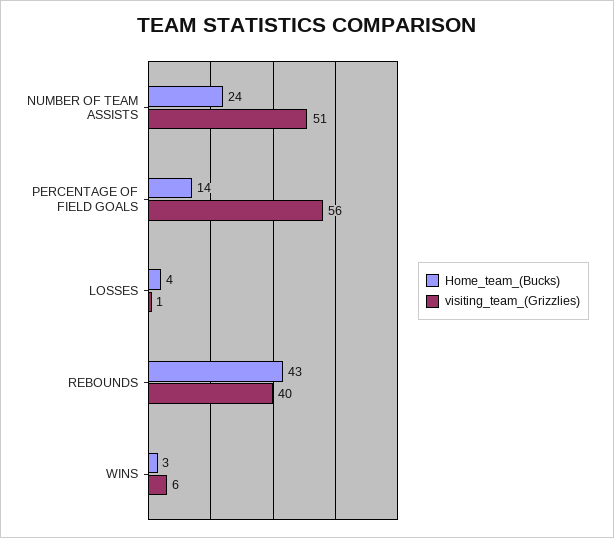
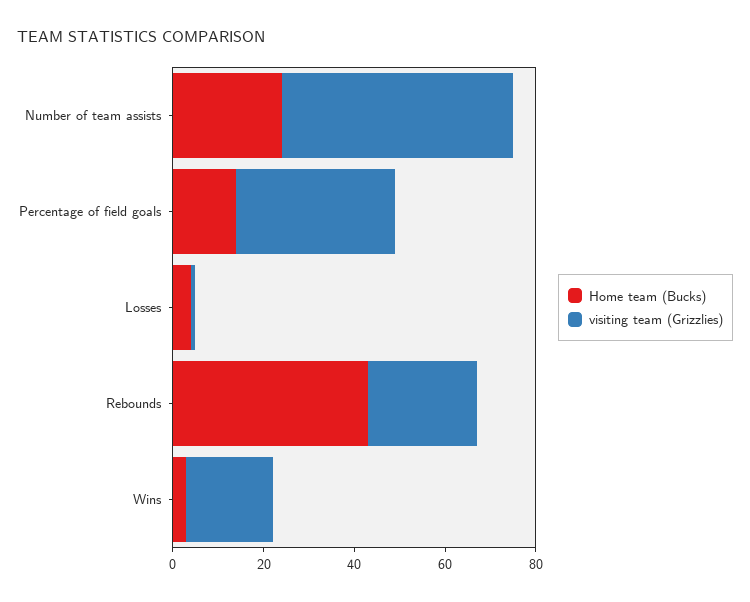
visiting_team_(Grizzlies), PERCENTAGE OF FIELD GOALS: 56 -> 35
visiting_team_(Grizzlies), REBOUNDS: 40 -> 25
visiting_team_(Grizzlies), WINS: 6 -> 20

